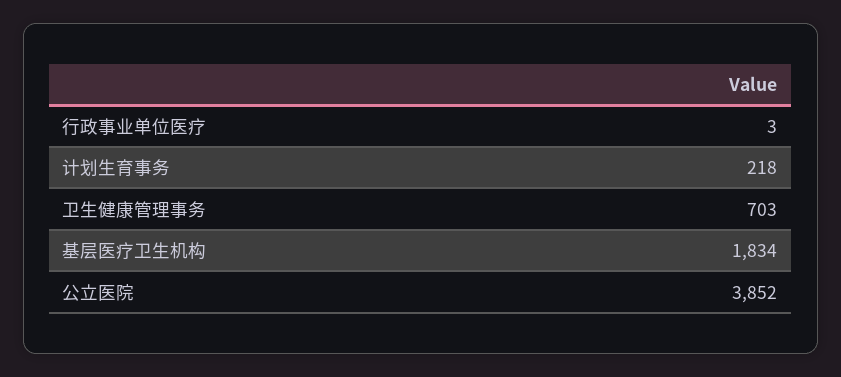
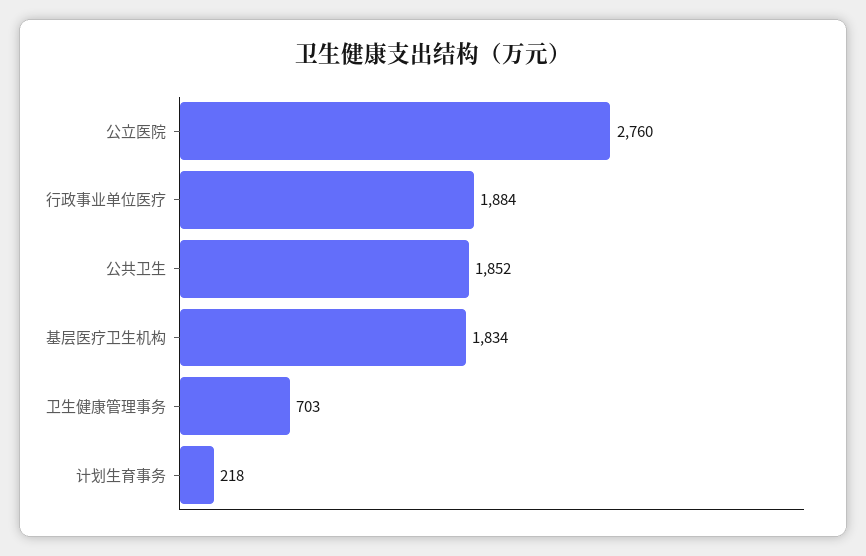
行政事业单位医疗: 3 -> 1884
公立医院: 3852 -> 2760
公共卫生: none -> 1852

